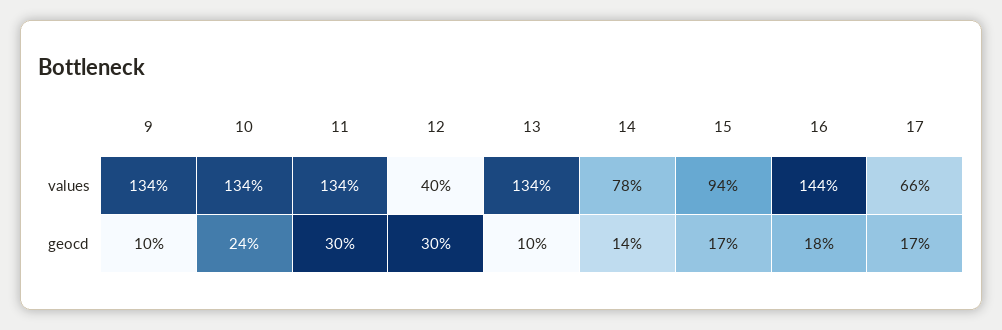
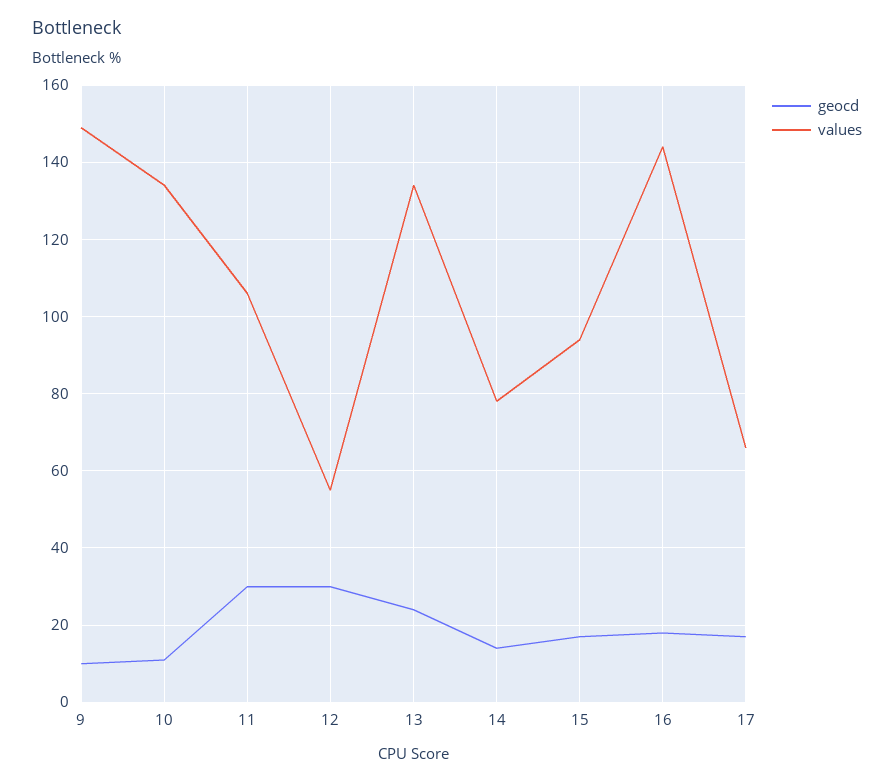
values, 9: 134 -> 150
values, 11: 134 -> 105
values, 12: 40 -> 55
geocd, 10: 24 -> 10
geocd, 13: 10 -> 25

